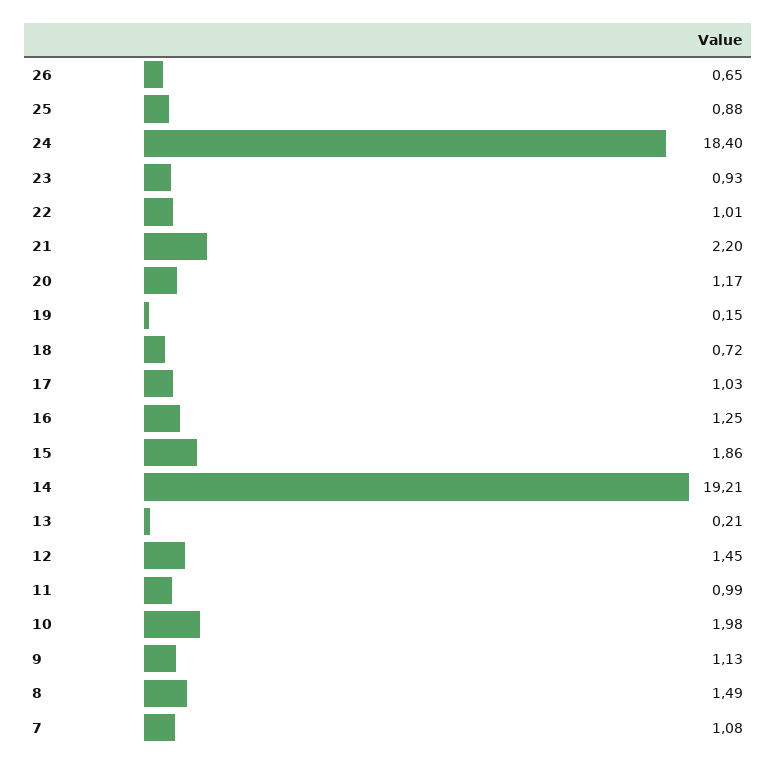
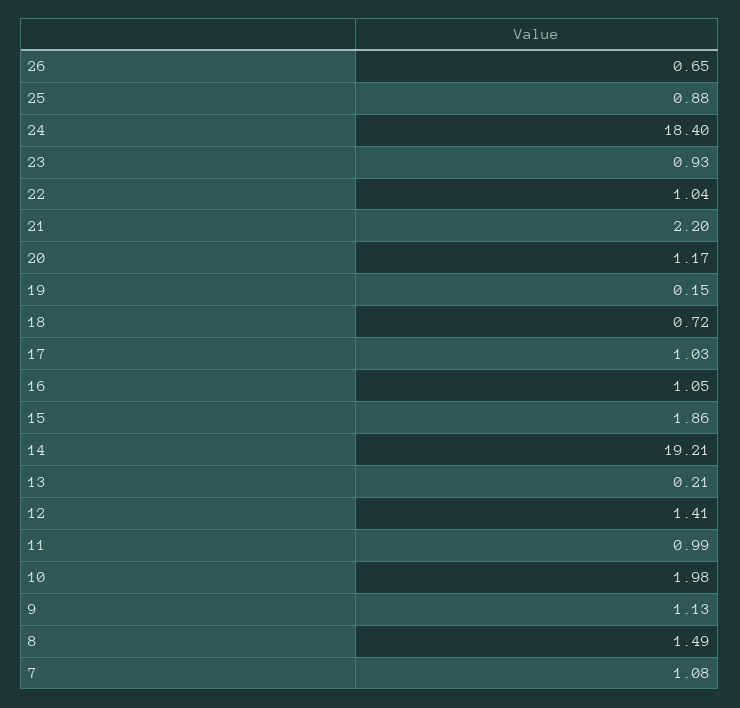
22: 1.01 -> 1.04
16: 1.25 -> 1.05
12: 1.45 -> 1.41

